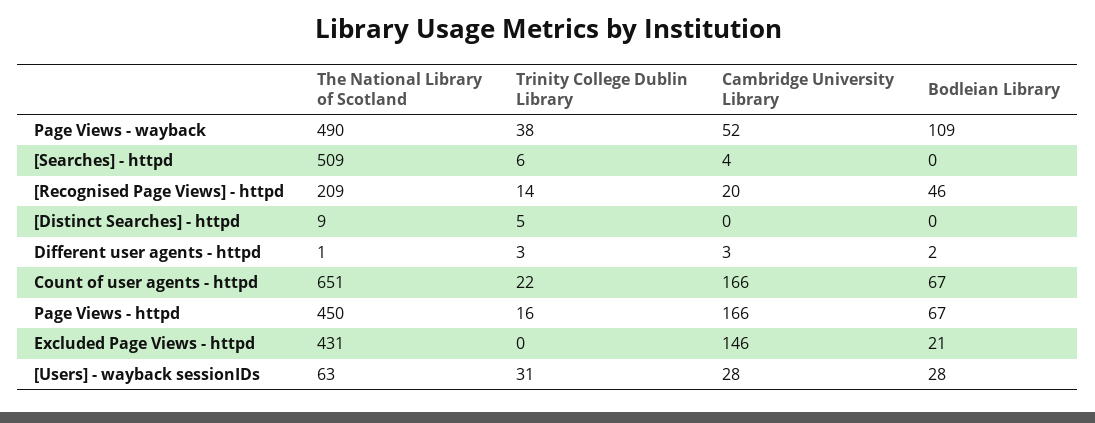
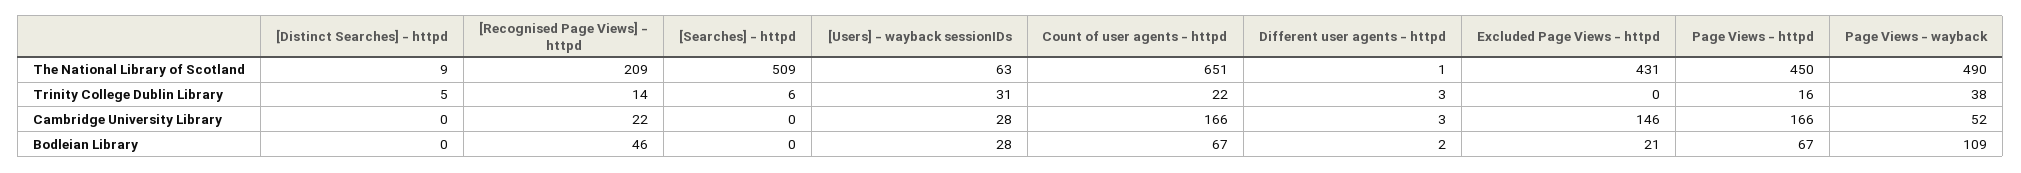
Cambridge University Library, [Searches] - httpd: 4 -> 0
Cambridge University Library, [Recognised Page Views] - httpd: 20 -> 22

